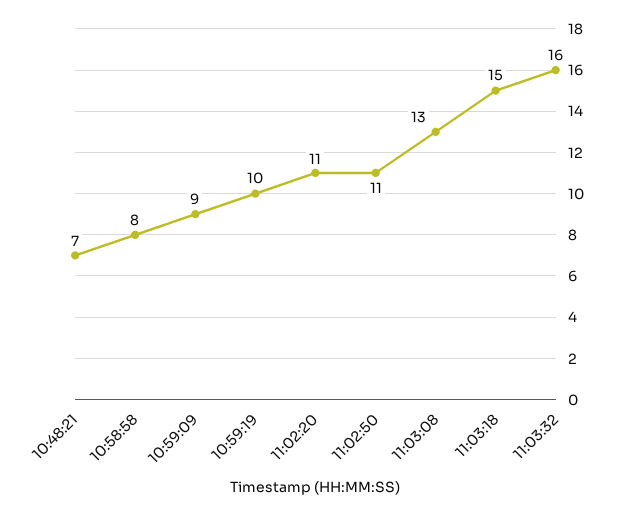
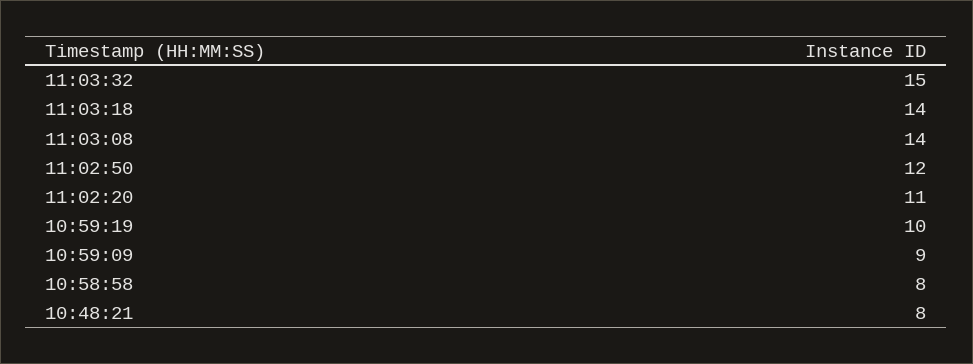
10:48:21: 7 -> 8
11:02:50: 11 -> 12
11:03:08: 13 -> 14
11:03:18: 15 -> 14
11:03:32: 16 -> 15

